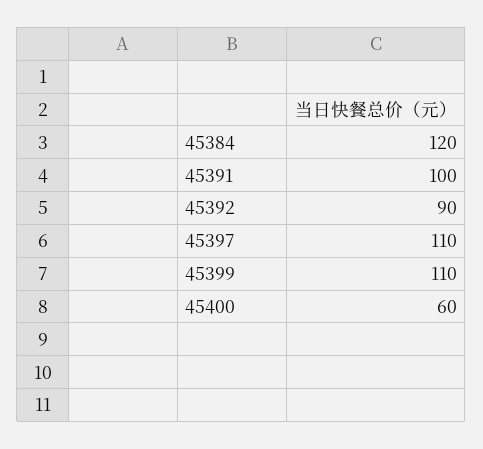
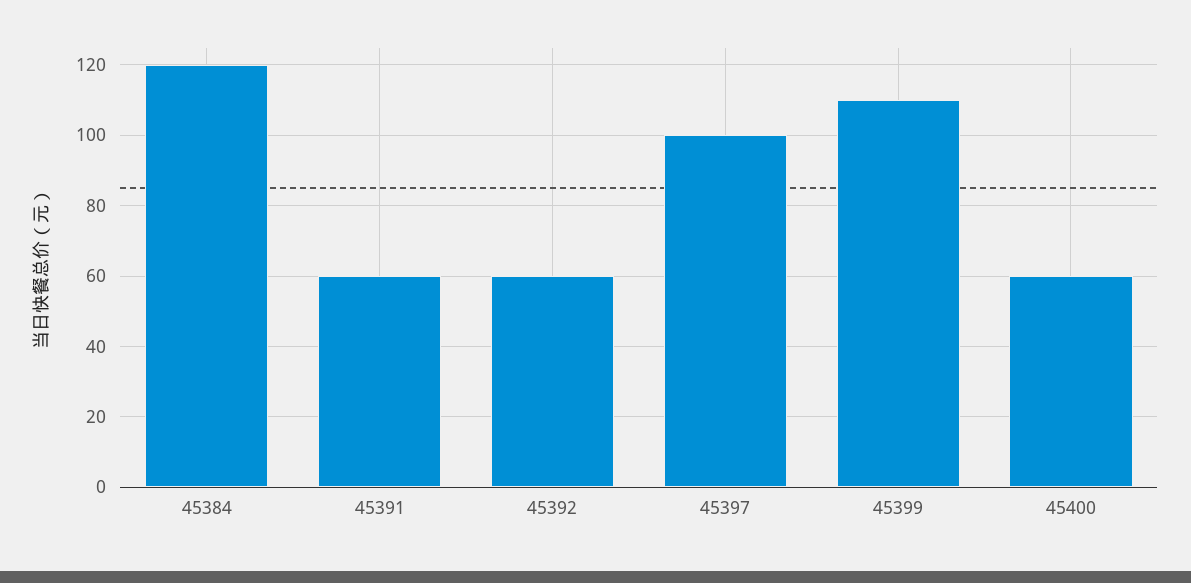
45391: 100 -> 60
45392: 90 -> 60
45397: 110 -> 100

